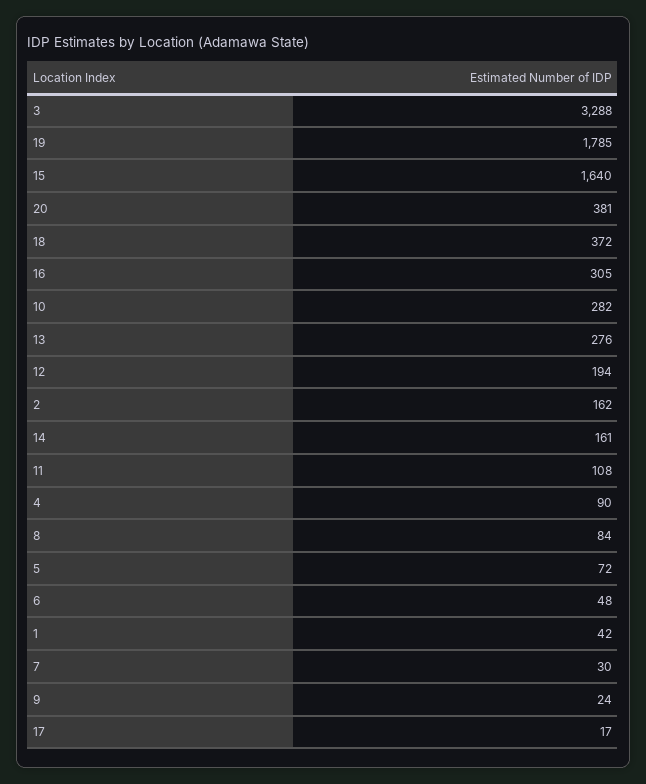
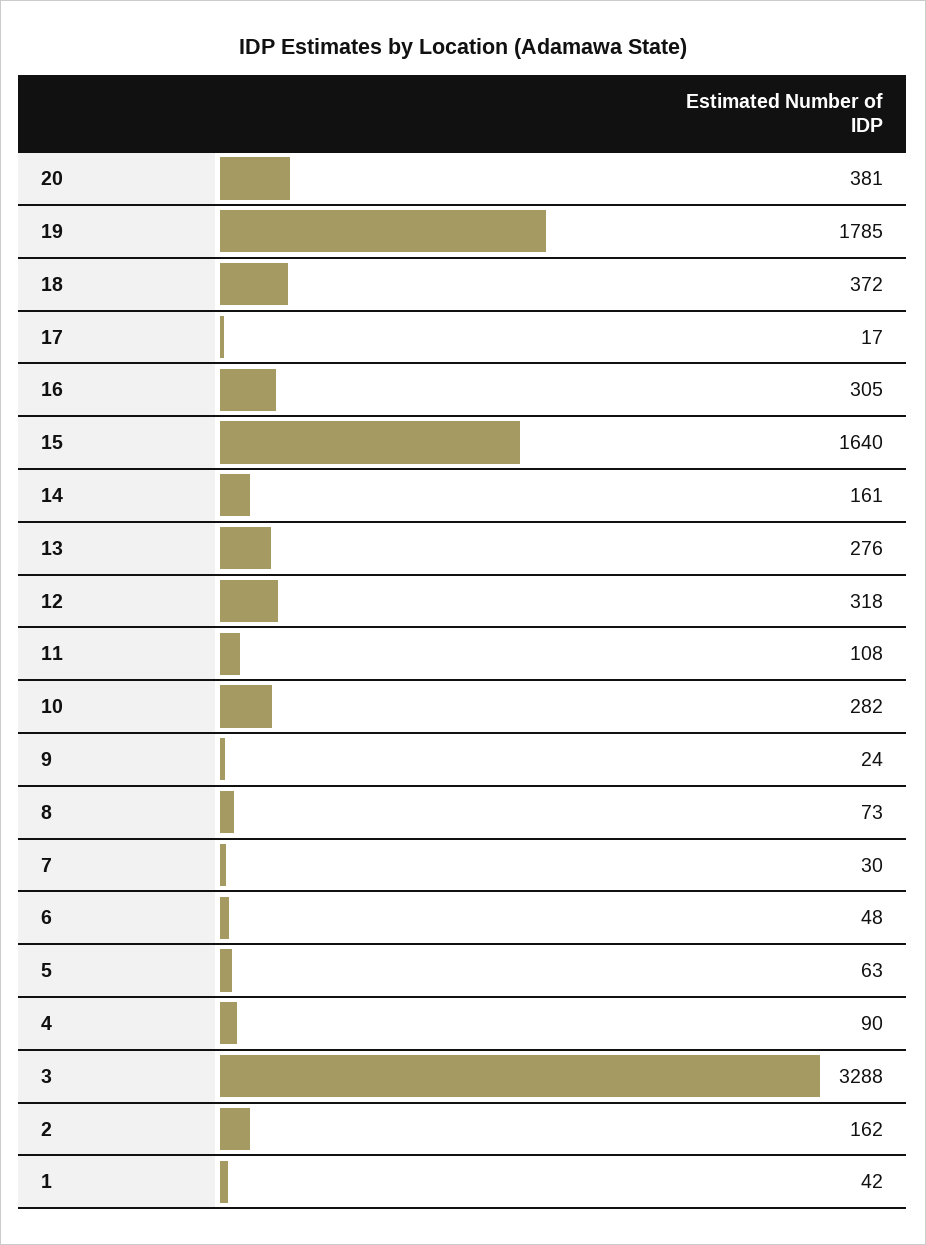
12: 194 -> 318
8: 84 -> 73
5: 72 -> 63

